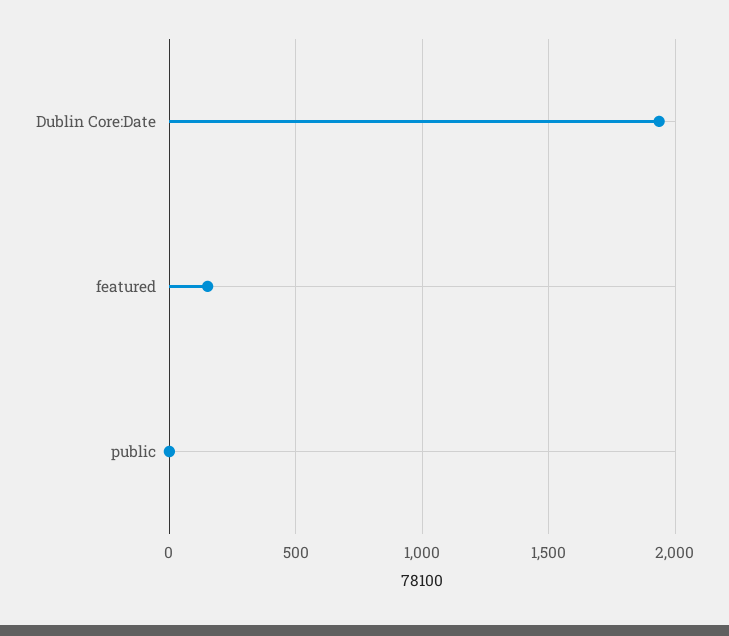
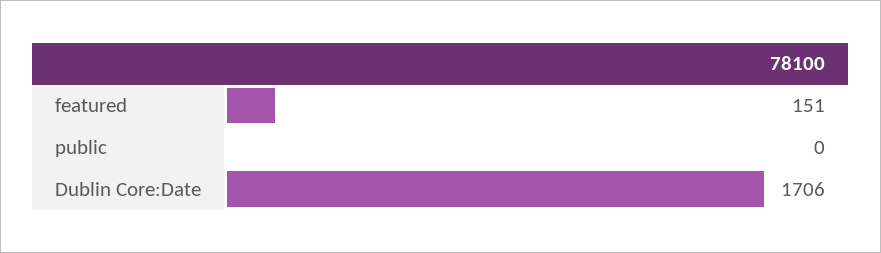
Dublin Core:Date: 1950 -> 1706

